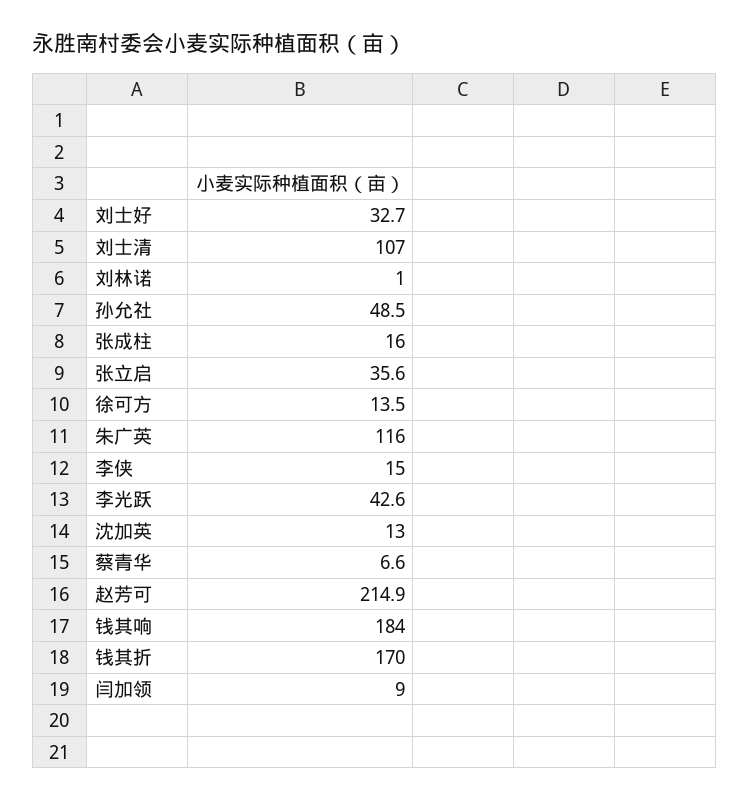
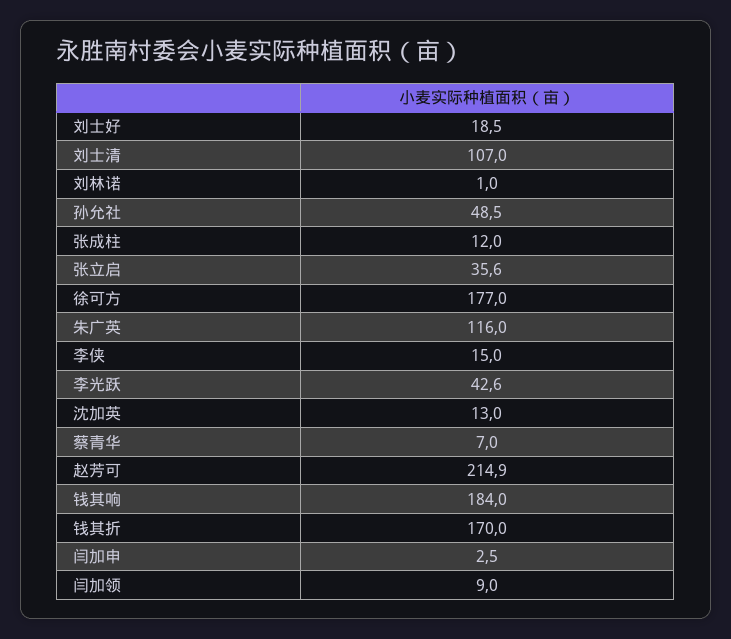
刘士好: 32.7 -> 18.5
张成柱: 16 -> 12
徐可方: 13.5 -> 177
蔡青华: 6.6 -> 7
闫加申: none -> 2.5

